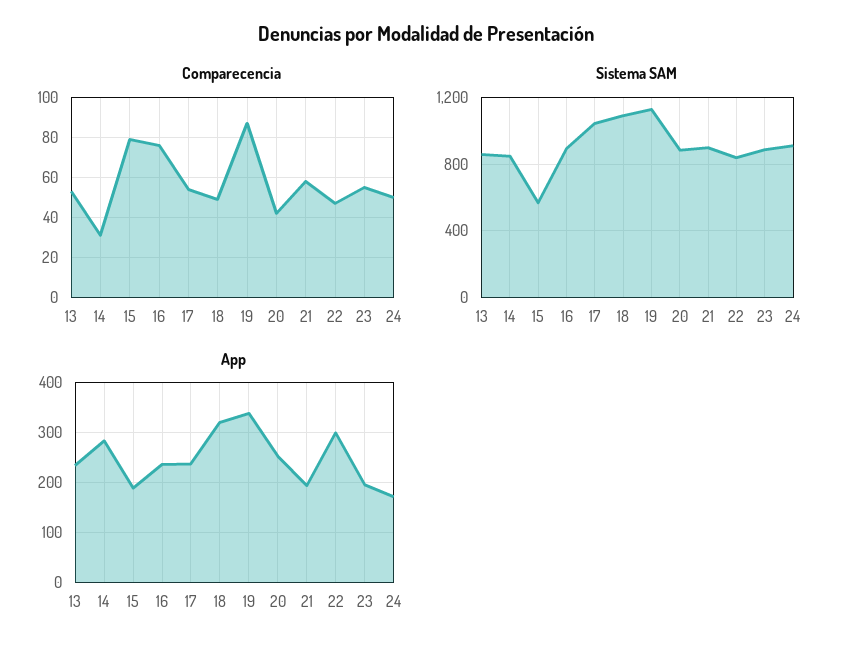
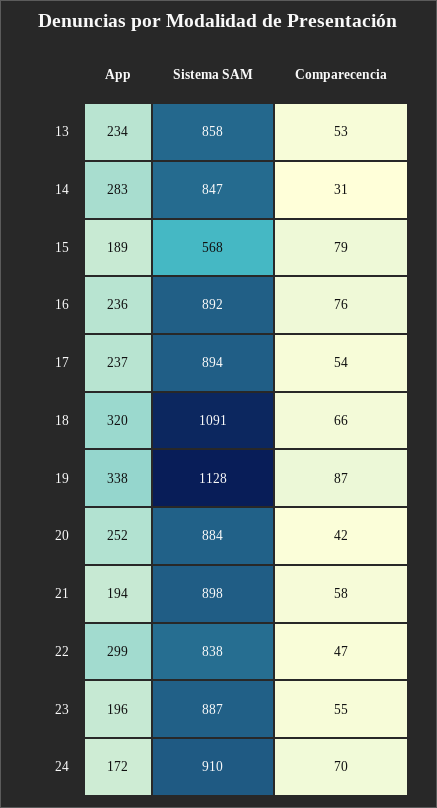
Comparecencia, 18: 50 -> 66
Comparecencia, 24: 50 -> 70
Sistema SAM, 17: 1050 -> 894

